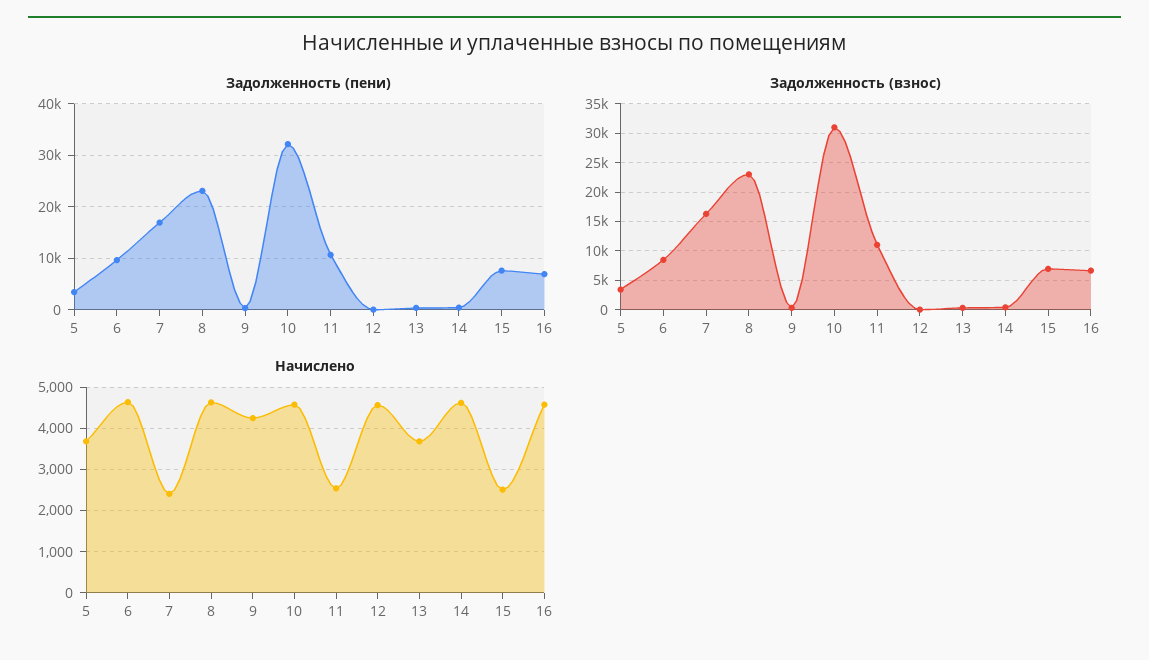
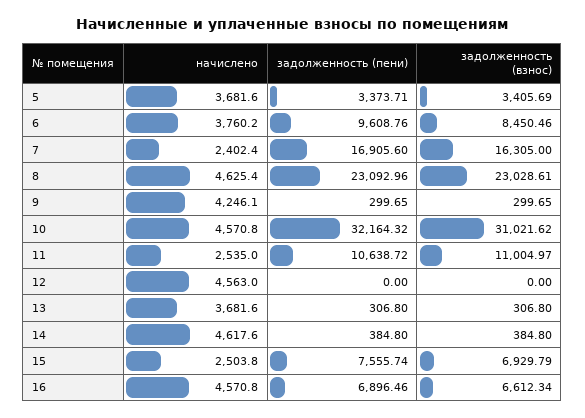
Начислено, 6: 4600 -> 3760.2

